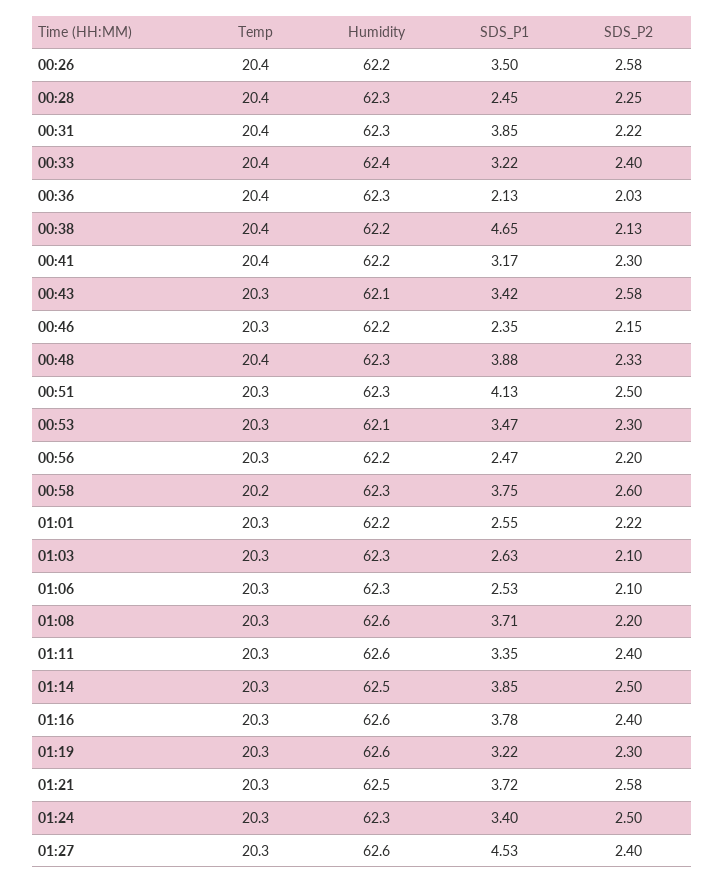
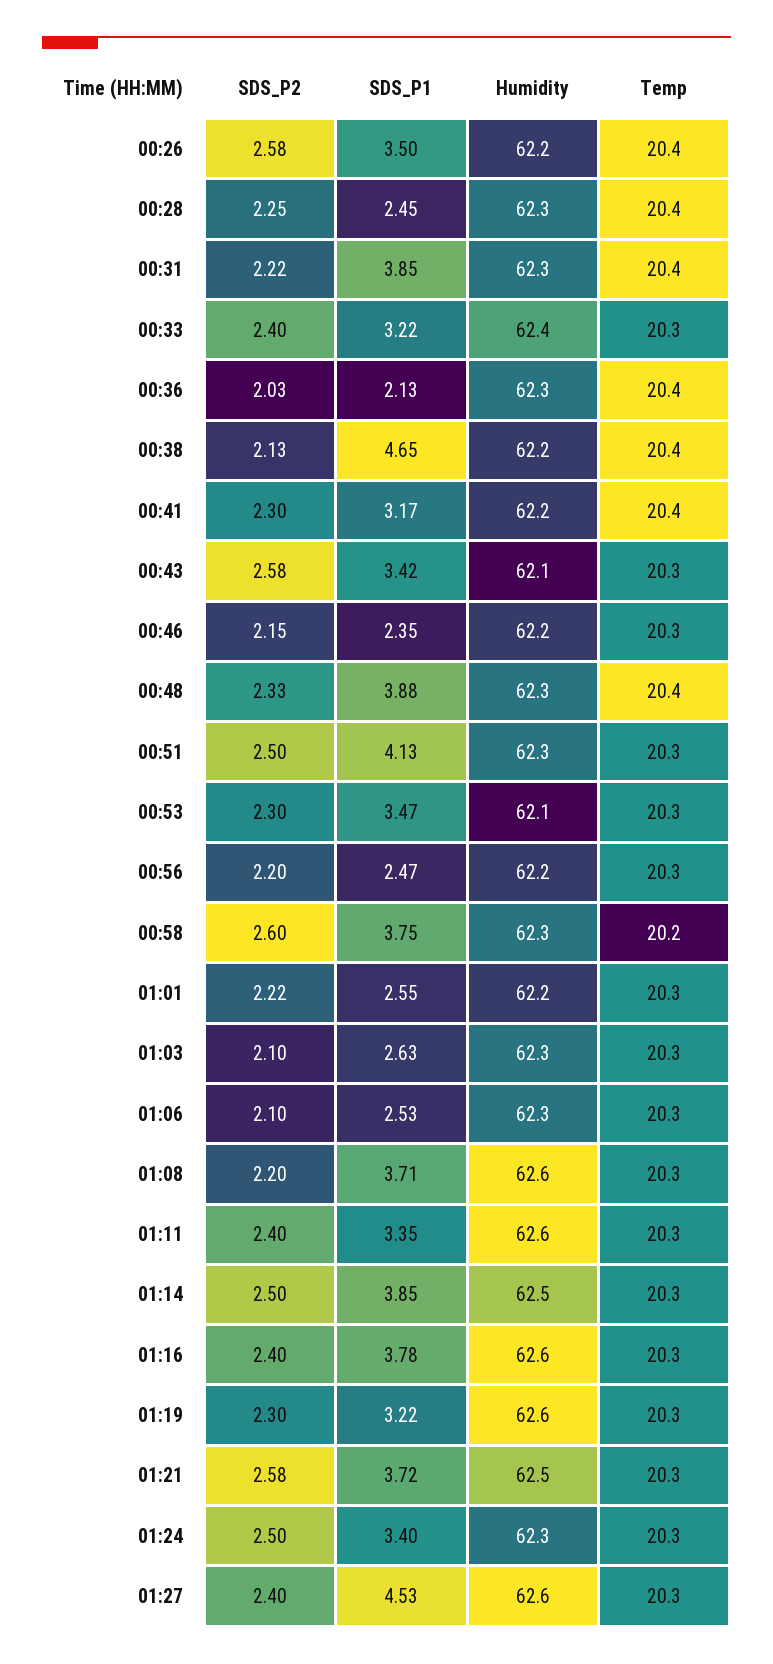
Temp, 00:33: 20.4 -> 20.3

